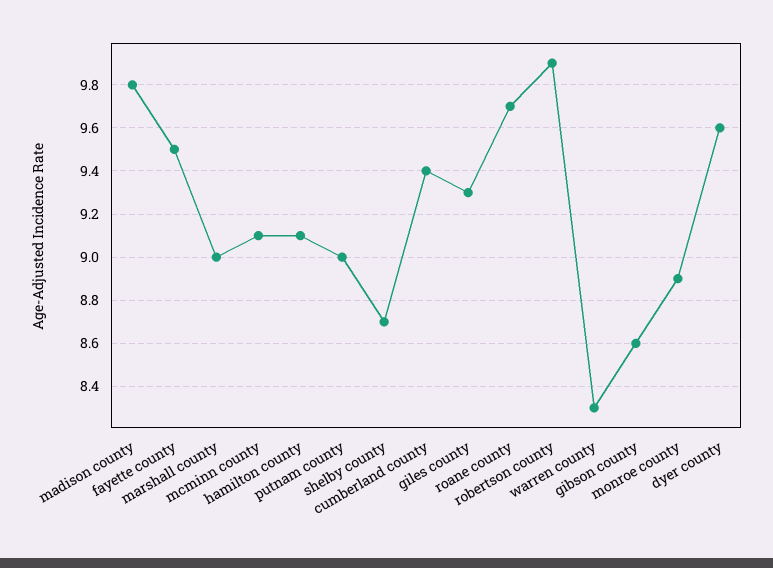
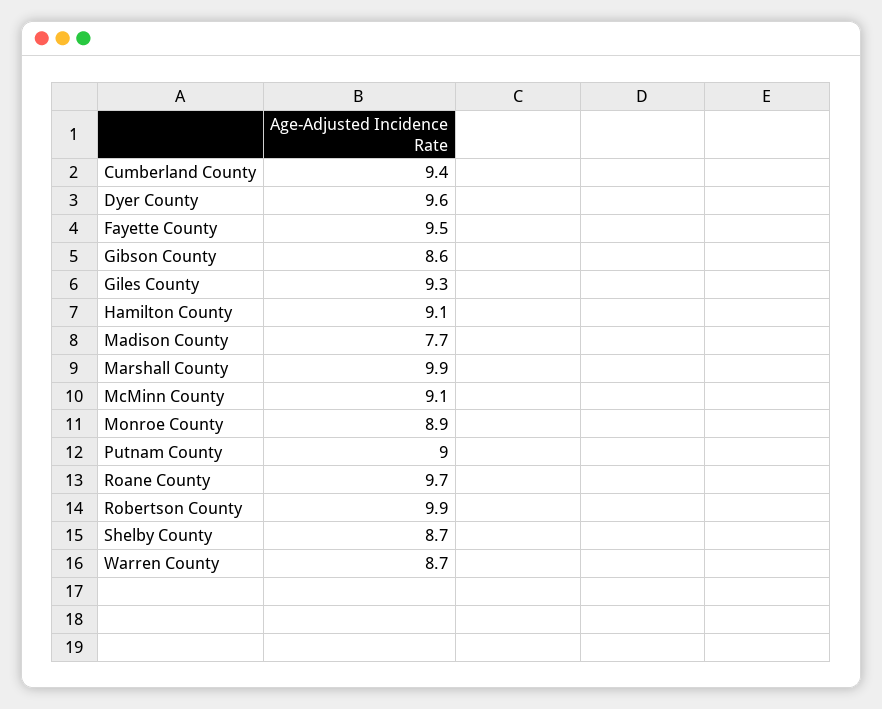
madison county: 9.8 -> 7.7
marshall county: 9 -> 9.9
warren county: 8.3 -> 8.7

